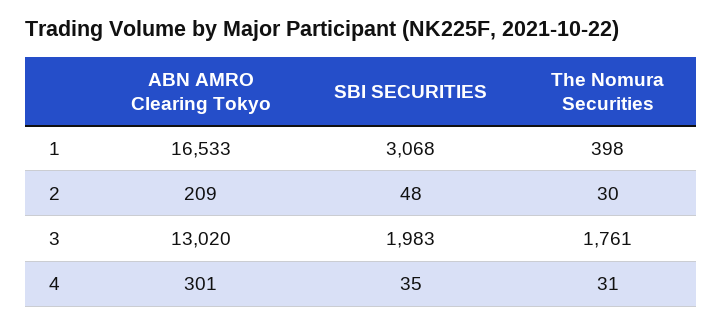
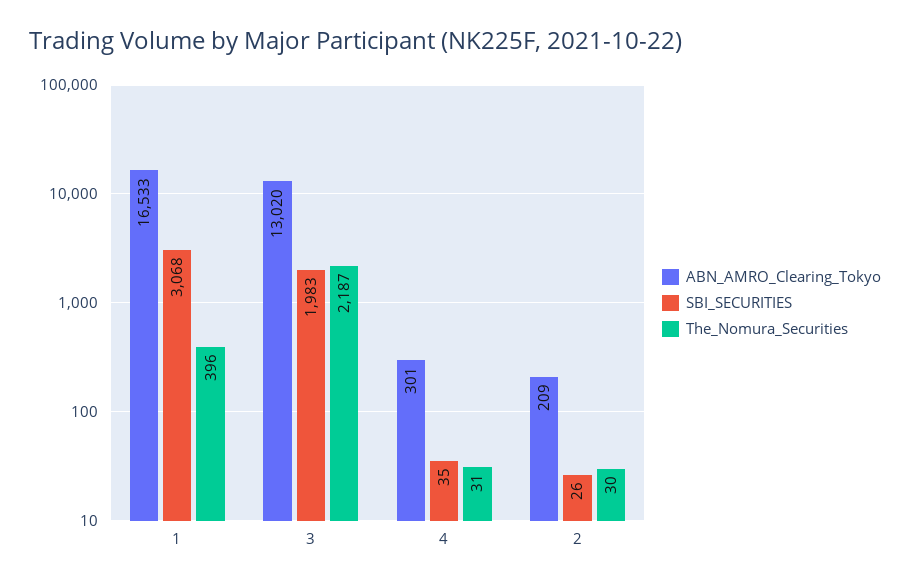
The Nomura Securities, 1: 398 -> 396
SBI SECURITIES, 2: 48 -> 26
The Nomura Securities, 3: 1761 -> 2187

